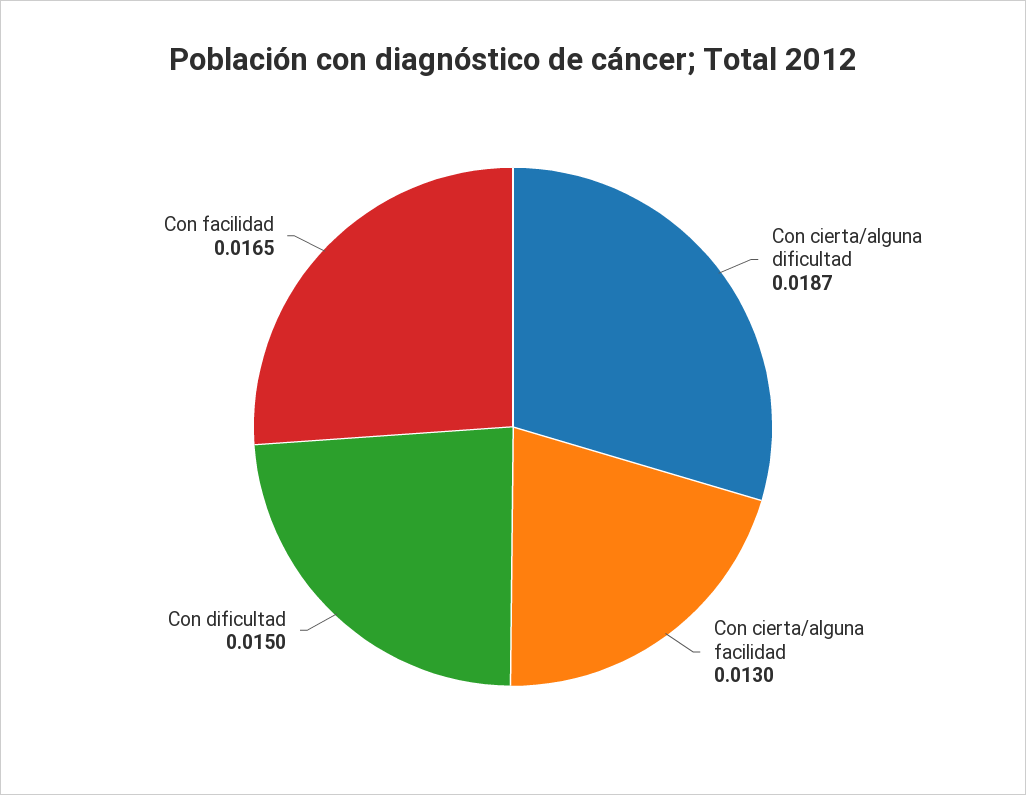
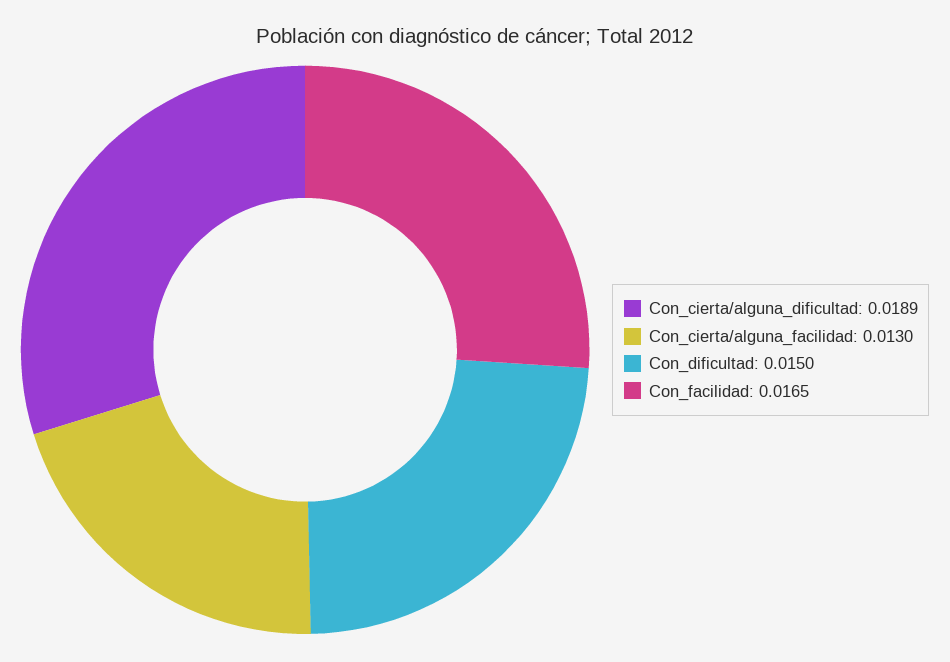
Con cierta/alguna dificultad: 0.0187 -> 0.0189

